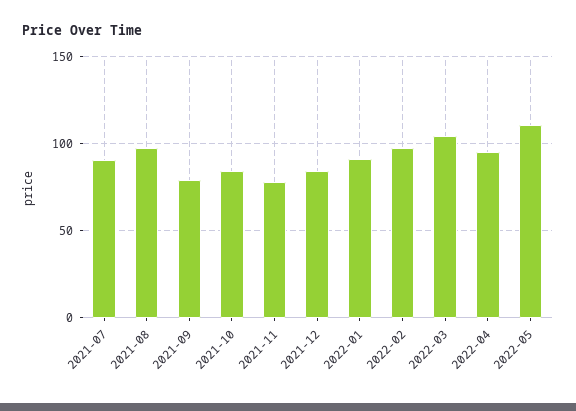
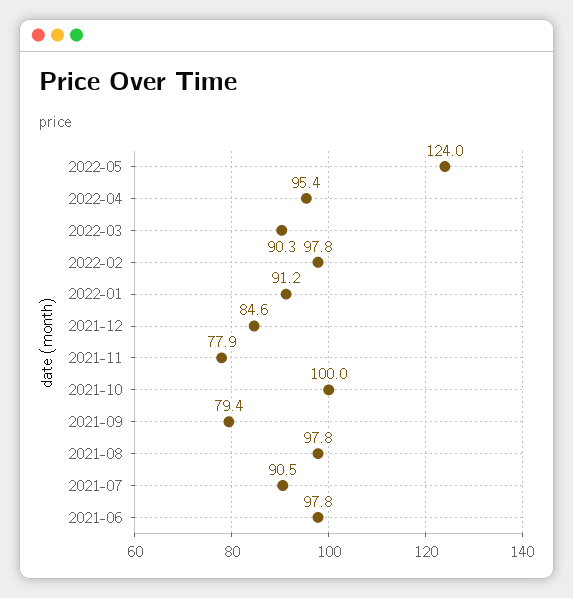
2021-10: 85 -> 100
2022-03: 105 -> 90.3
2022-05: 110 -> 124
2021-06: none -> 97.8

